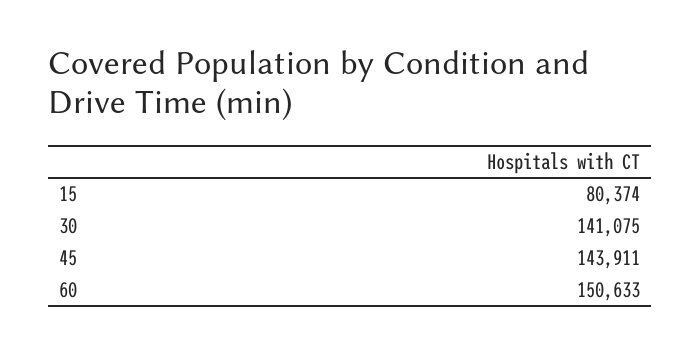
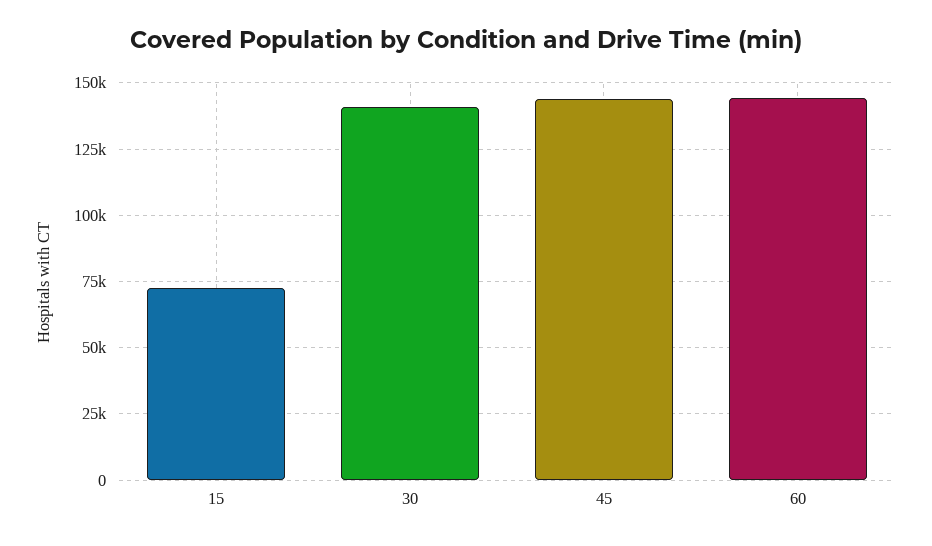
15: 80374 -> 72500
60: 150633 -> 145000

